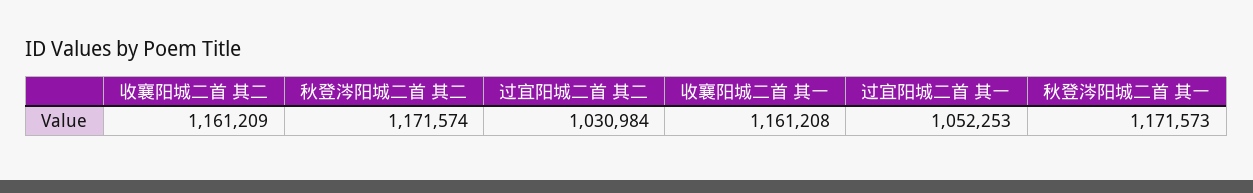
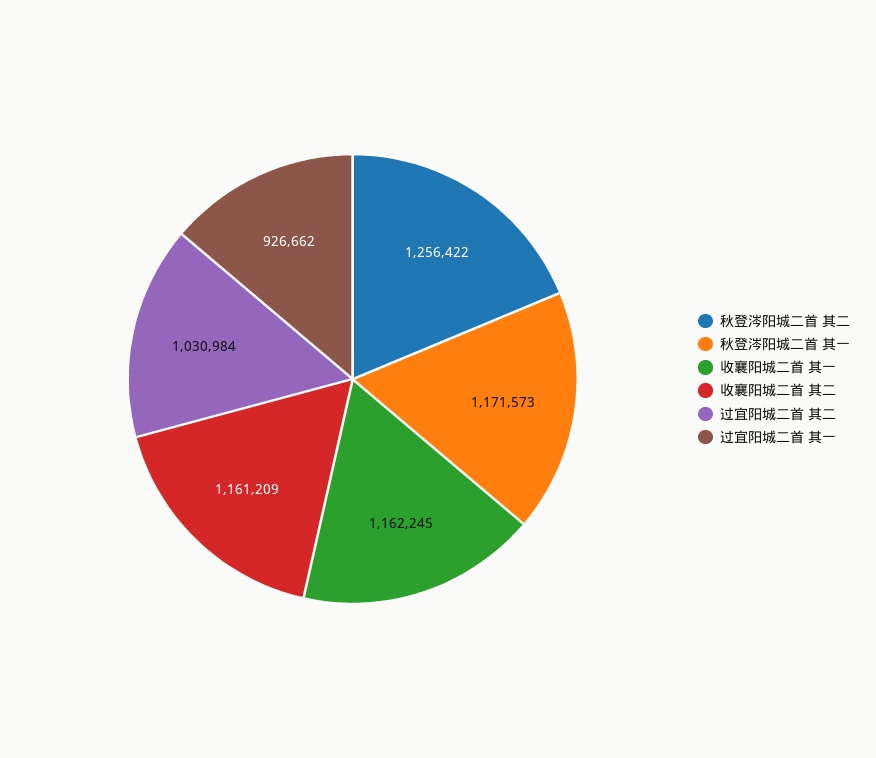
秋登涔阳城二首 其二: 1171574 -> 1256422
收襄阳城二首 其一: 1161208 -> 1162245
过宜阳城二首 其一: 1052253 -> 926662

